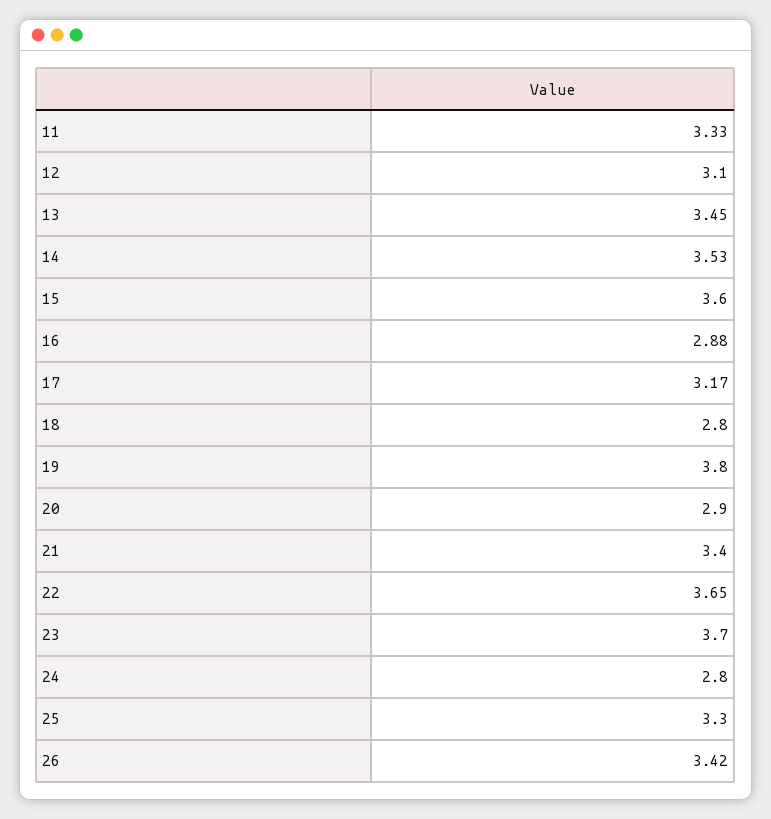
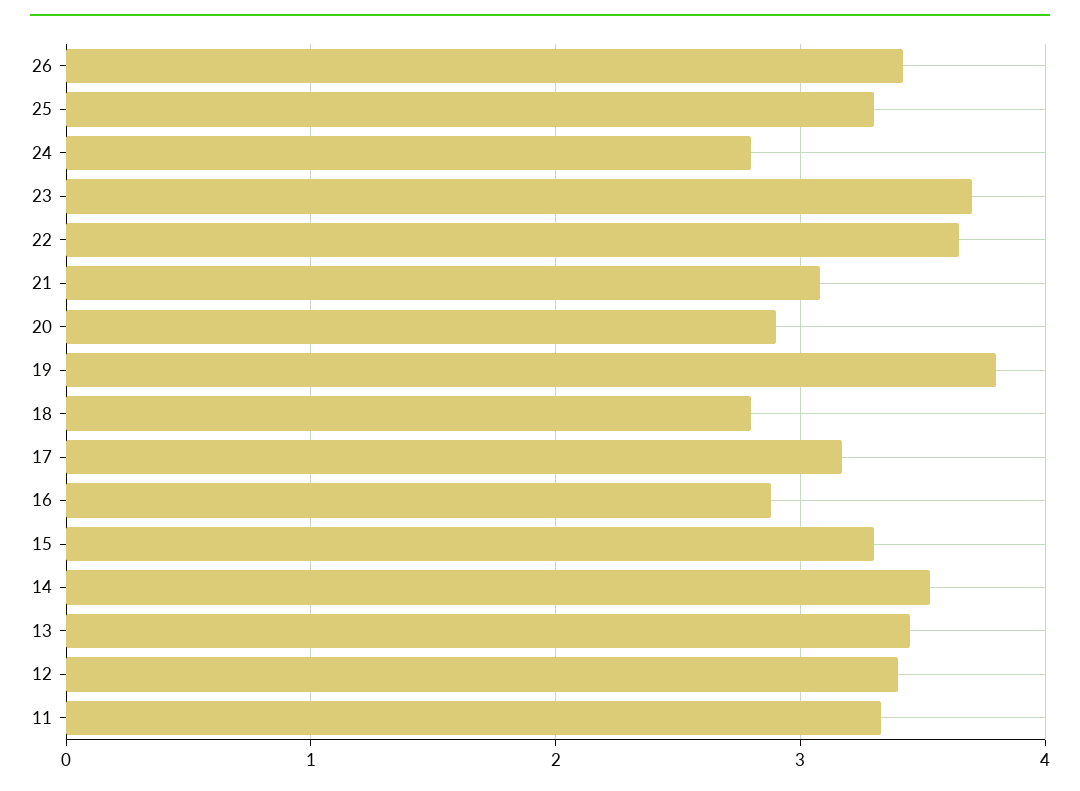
12: 3.1 -> 3.4
15: 3.6 -> 3.3
21: 3.4 -> 3.1

